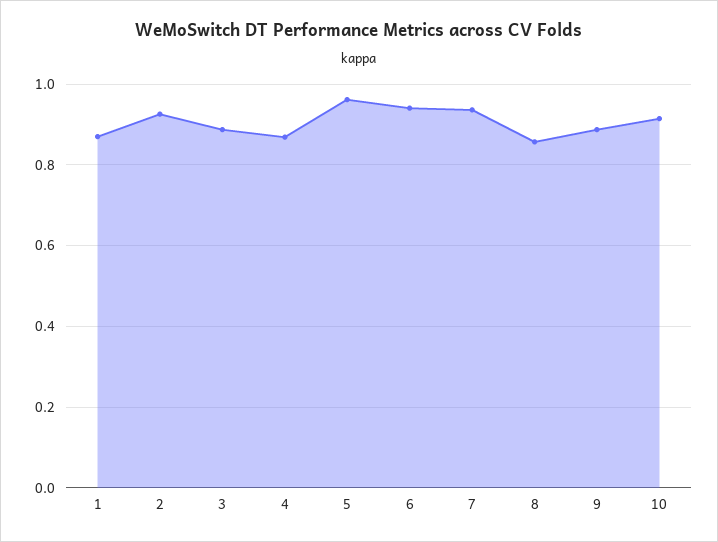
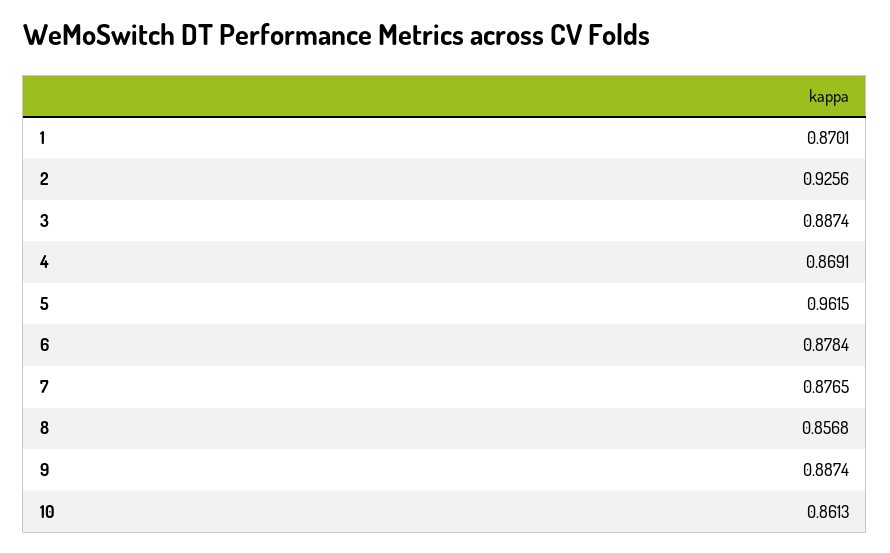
6: 0.94 -> 0.8784
7: 0.94 -> 0.8765
10: 0.92 -> 0.8613

